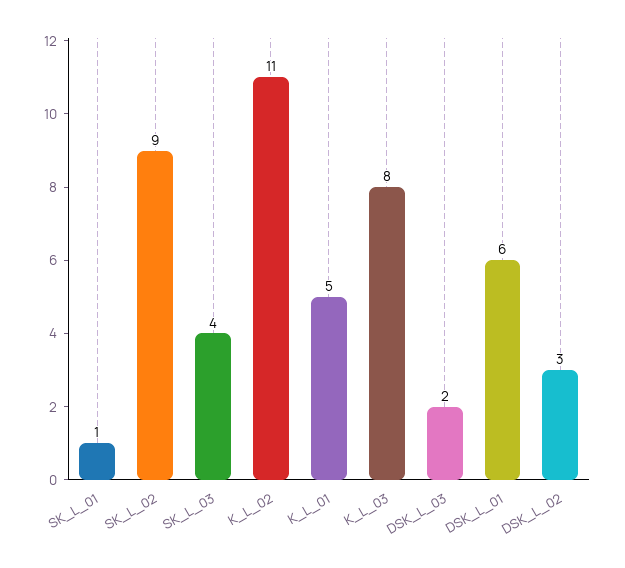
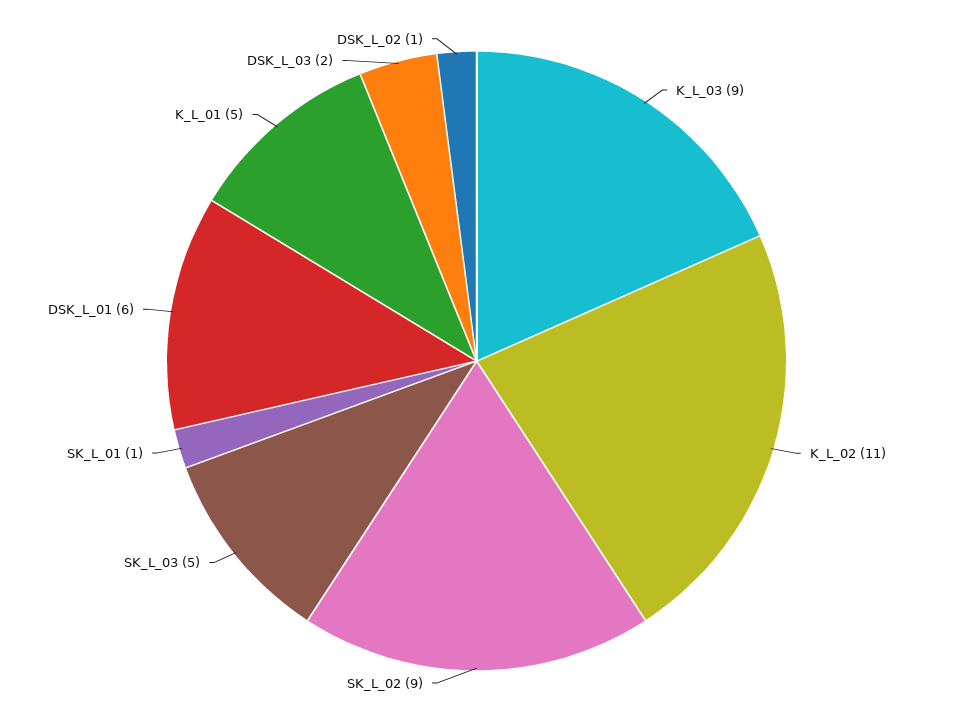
SK_L_03: 4 -> 5
K_L_03: 8 -> 9
DSK_L_02: 3 -> 1

